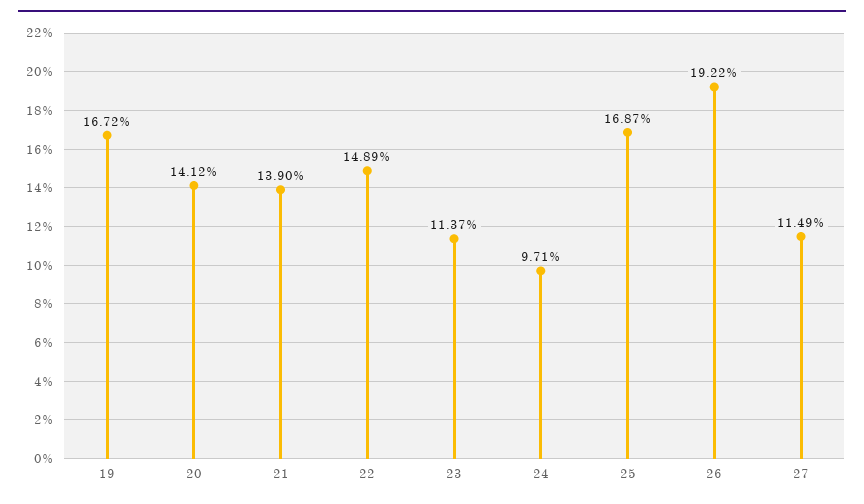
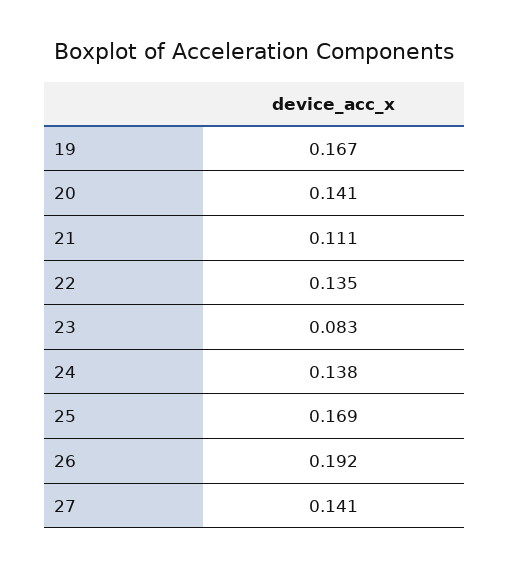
21: 0.139 -> 0.111
22: 0.1489 -> 0.135
23: 0.1137 -> 0.083
24: 0.0971 -> 0.138
27: 0.1149 -> 0.141

